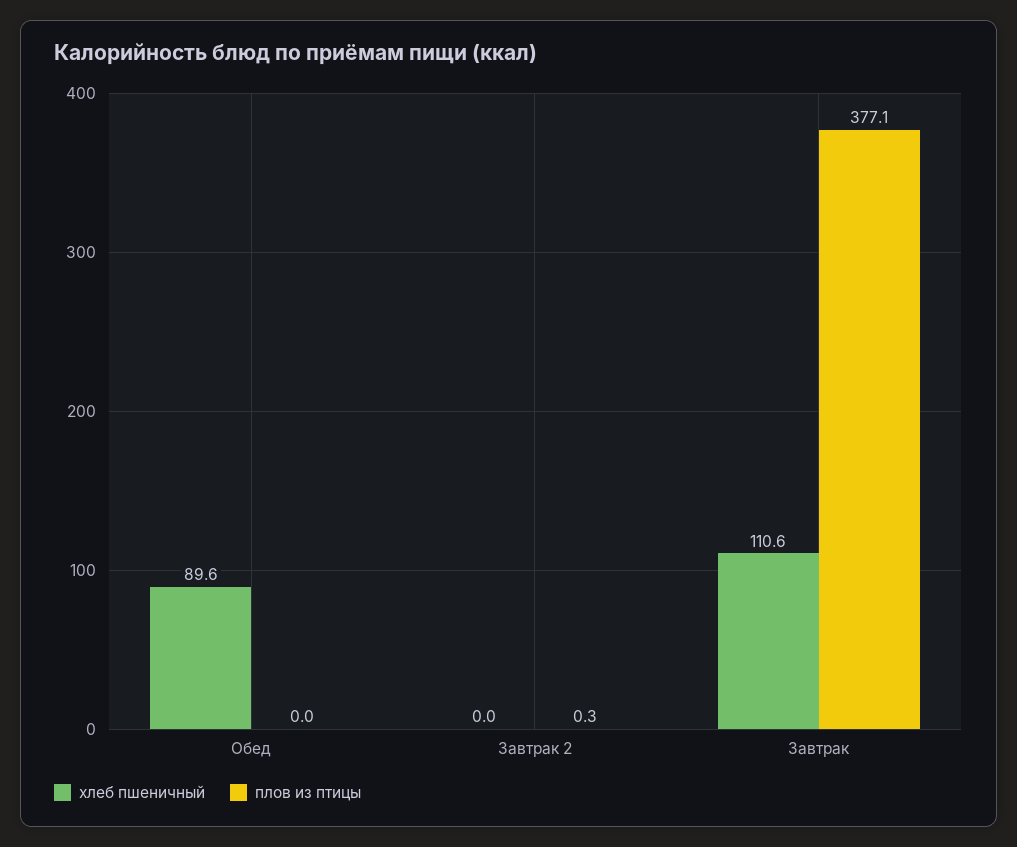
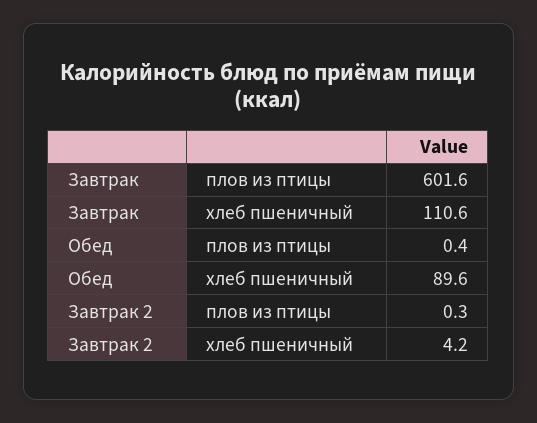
плов из птицы, Обед: 0 -> 0.4
хлеб пшеничный, Завтрак 2: 0 -> 4.2
плов из птицы, Завтрак: 377.1 -> 601.6

